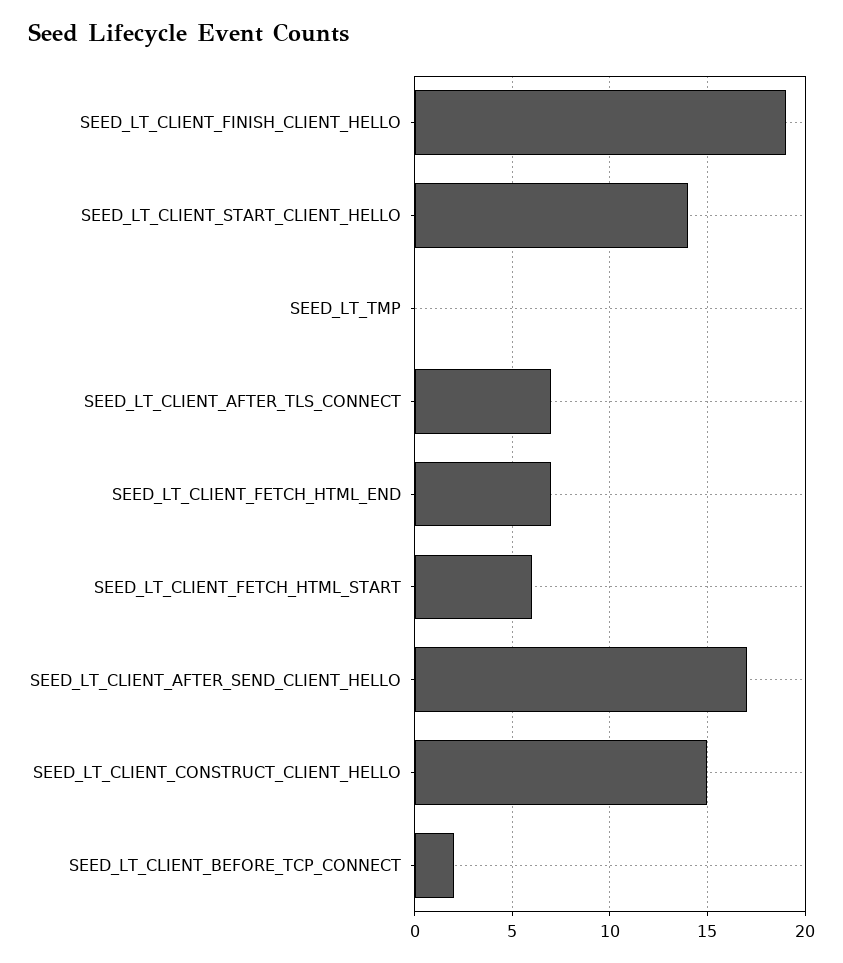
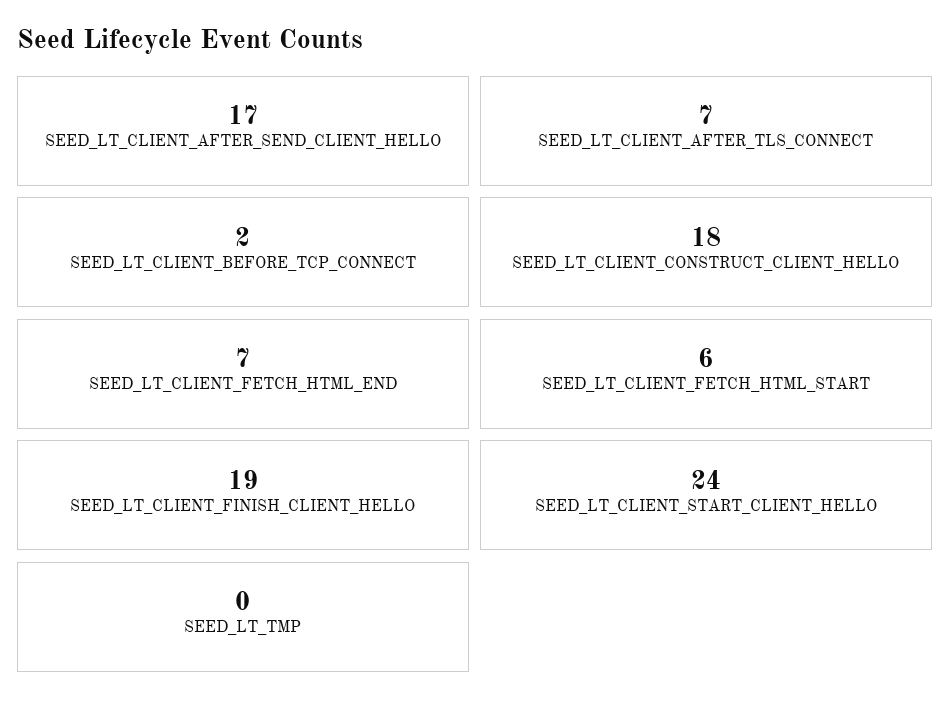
SEED_LT_CLIENT_START_CLIENT_HELLO: 14 -> 24
SEED_LT_CLIENT_CONSTRUCT_CLIENT_HELLO: 15 -> 18

